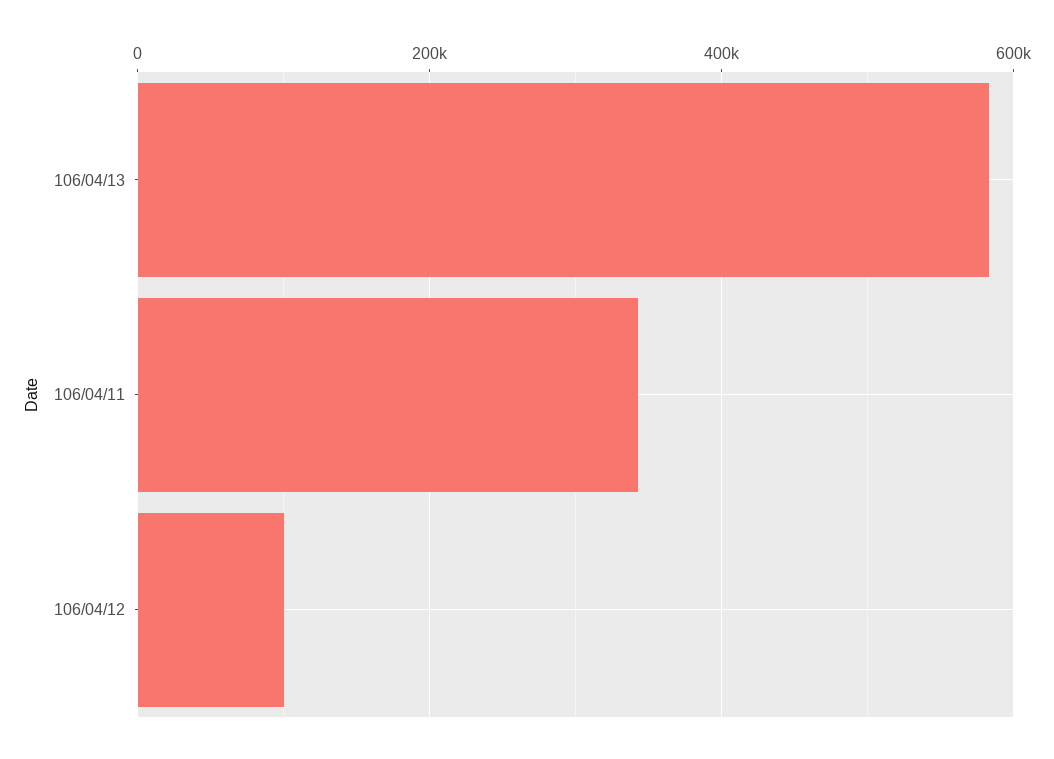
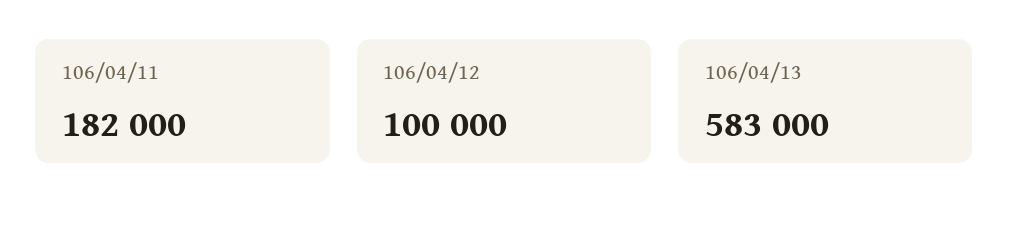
106/04/11: 340000 -> 182000

